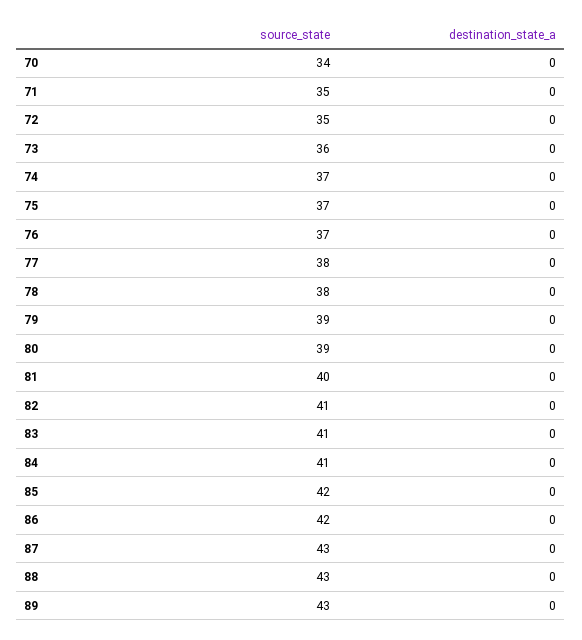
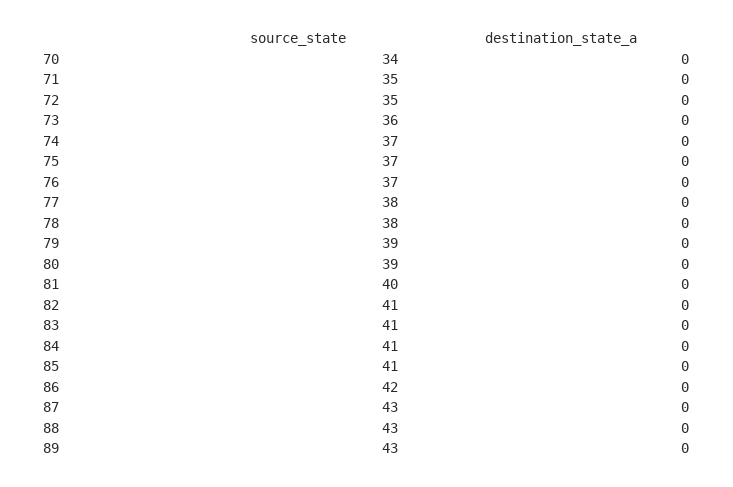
source_state, 85: 42 -> 41

